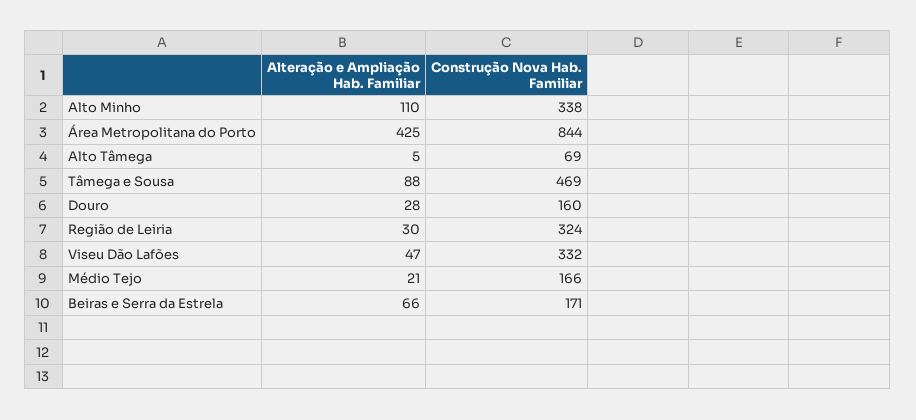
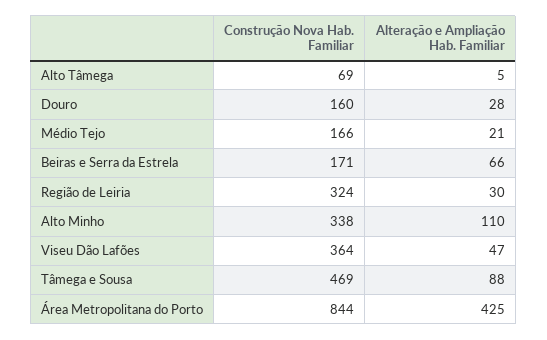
Construção Nova Hab. Familiar, Viseu Dão Lafões: 332 -> 364

